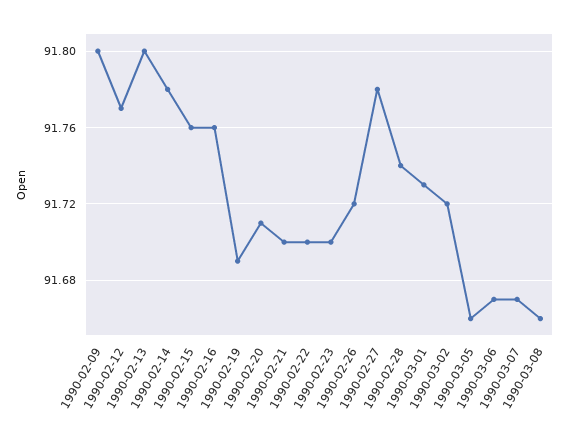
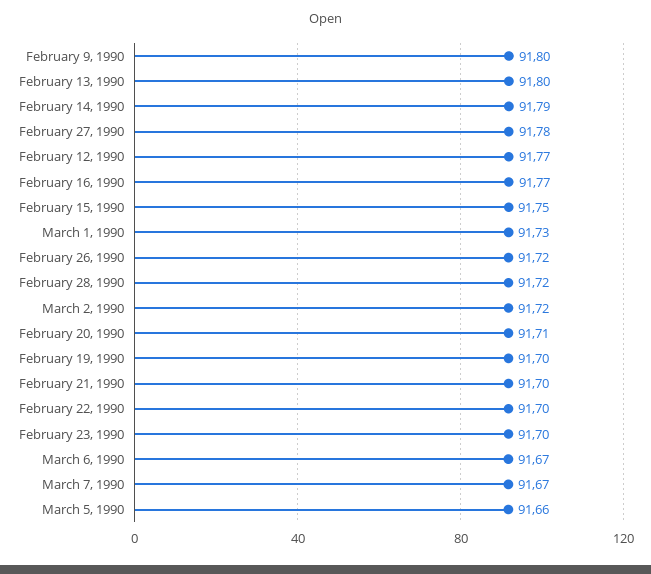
1990-02-14: 91.78 -> 91.79
1990-02-15: 91.76 -> 91.75
1990-02-16: 91.76 -> 91.77
1990-02-19: 91.69 -> 91.7
1990-02-28: 91.74 -> 91.72
1990-03-08: 91.66 -> none

